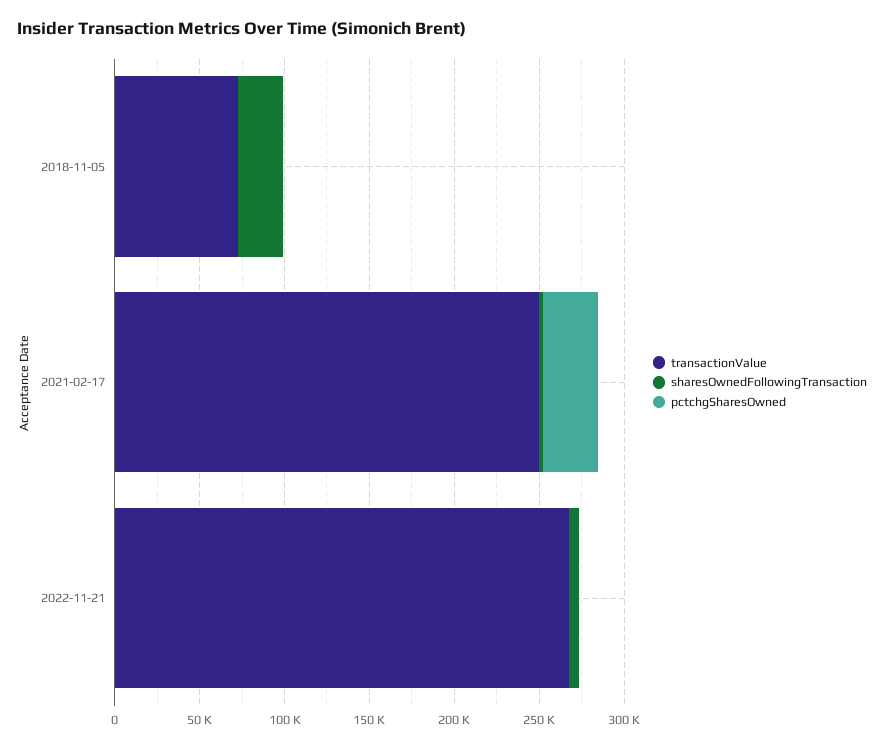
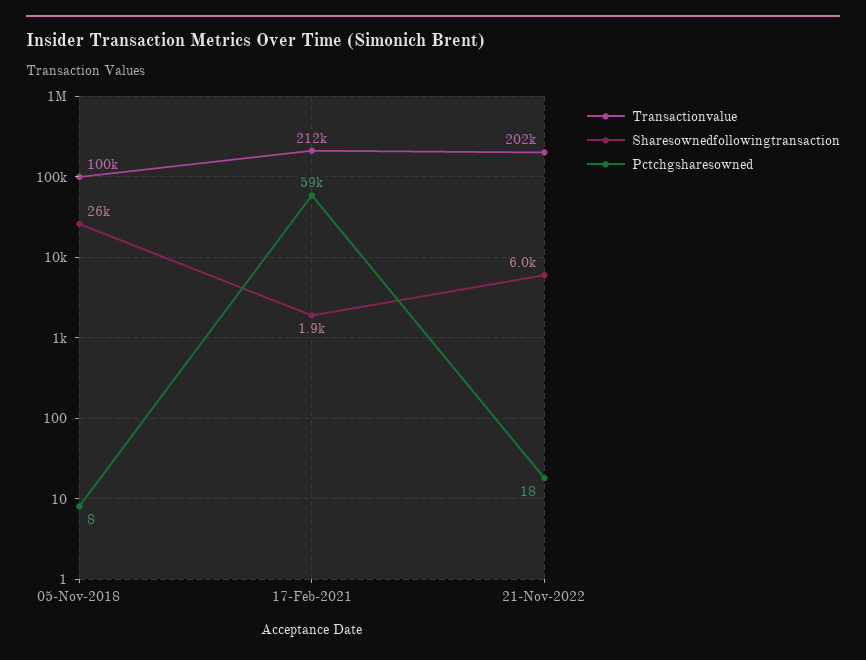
transactionValue, 2018-11-05: 70000 -> 100000
transactionValue, 2021-02-17: 250000 -> 212000
pctchgSharesOwned, 2021-02-17: 30000 -> 59000
transactionValue, 2022-11-21: 270000 -> 202000

